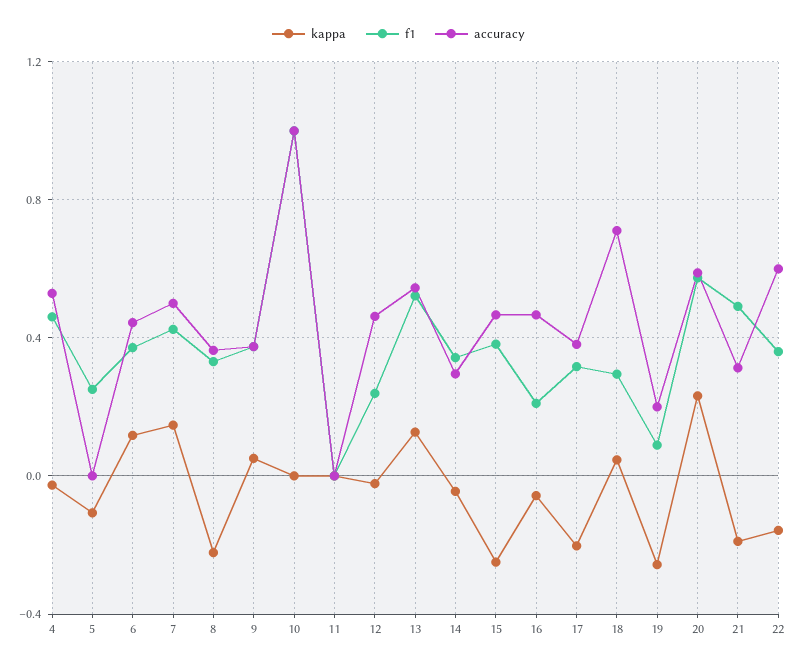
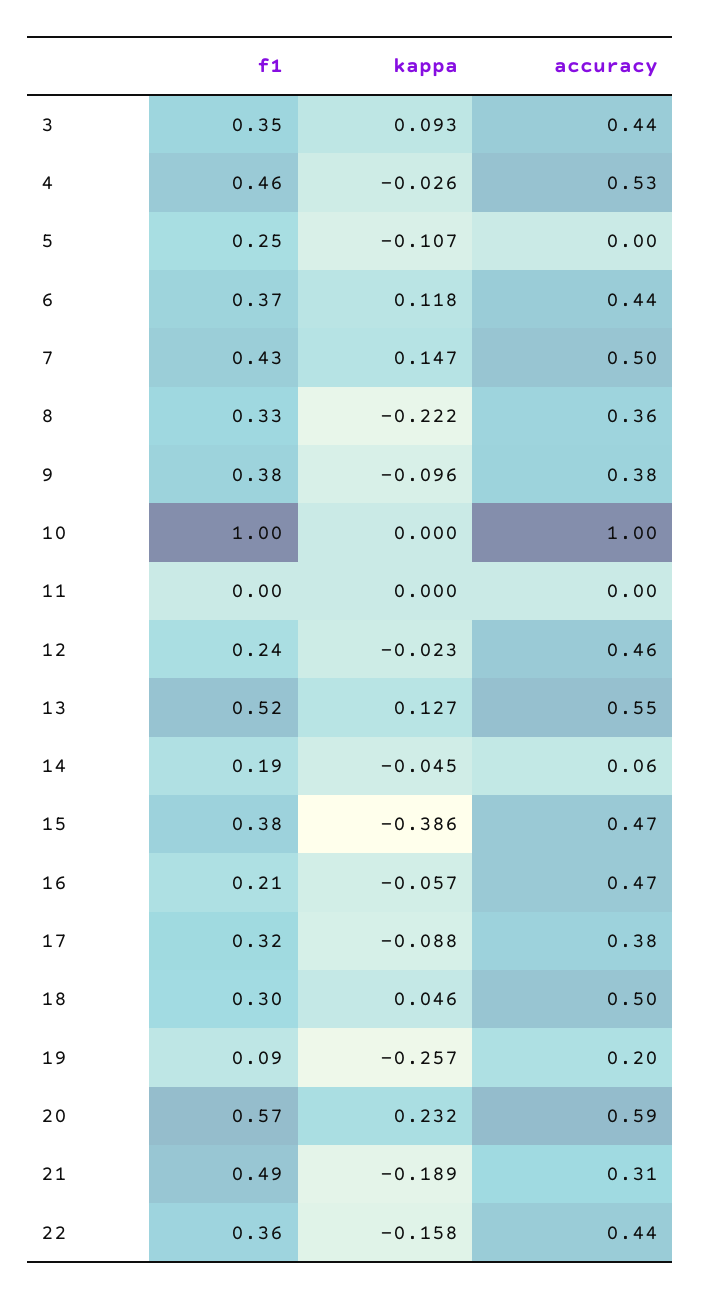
kappa, 9: 0.05 -> -0.096
f1, 14: 0.35 -> 0.19
accuracy, 14: 0.3 -> 0.06
kappa, 15: -0.25 -> -0.386
kappa, 17: -0.2 -> -0.088
accuracy, 18: 0.7 -> 0.5
accuracy, 22: 0.6 -> 0.44
f1, 3: none -> 0.35
kappa, 3: none -> 0.093
accuracy, 3: none -> 0.44

